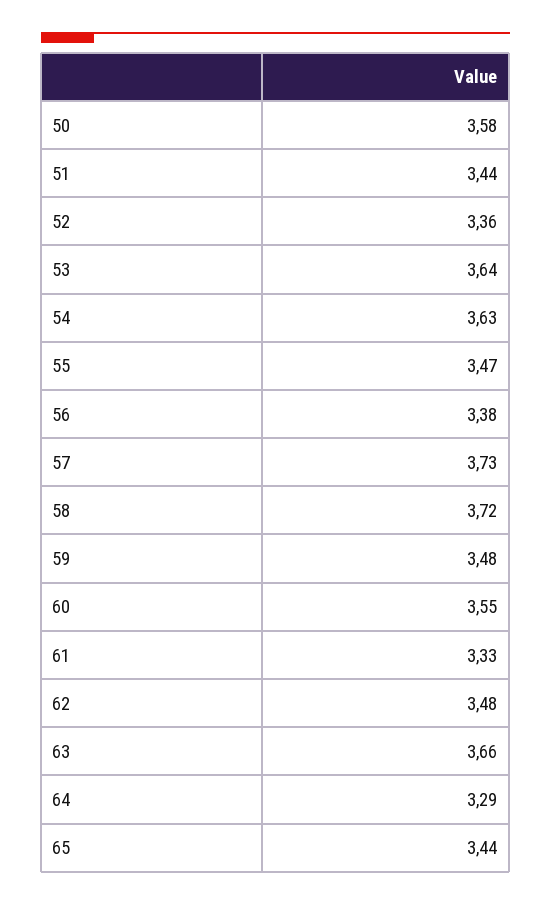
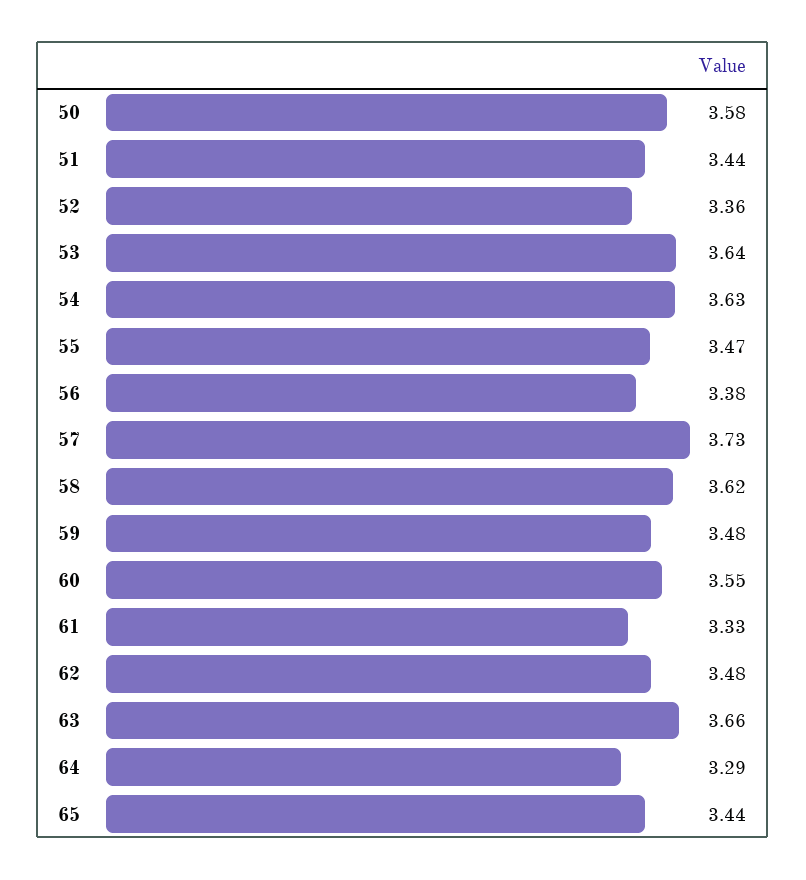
58: 3.72 -> 3.62

